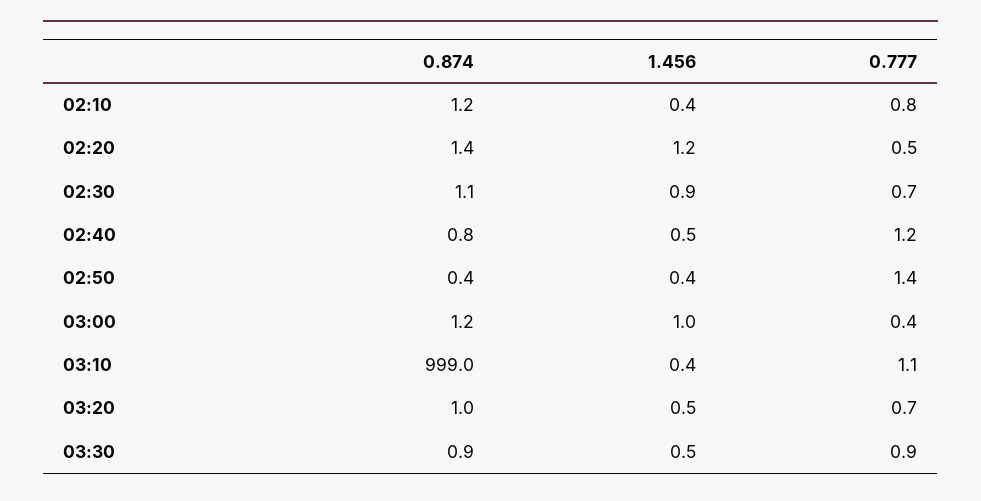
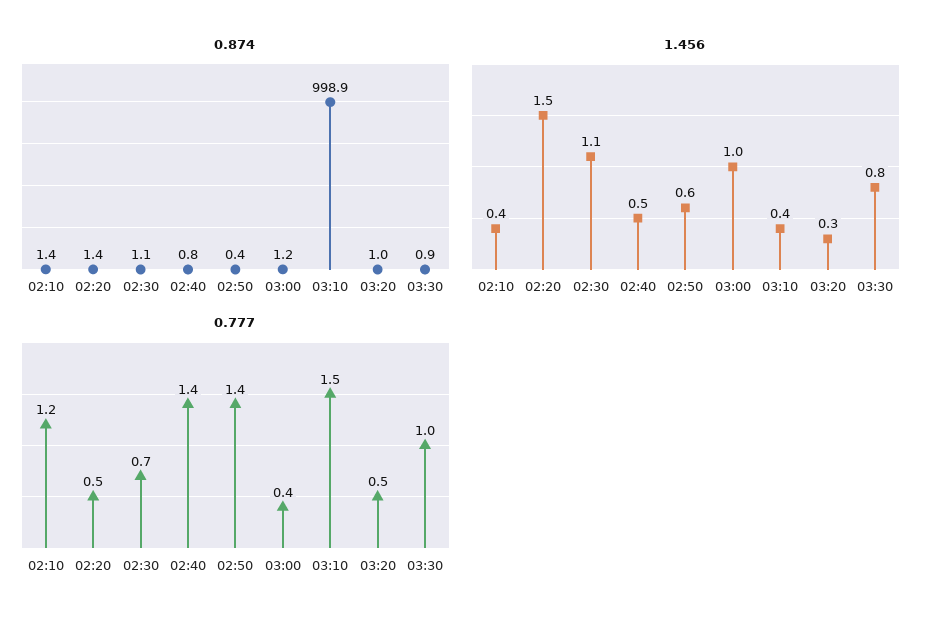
0.874, 02:10: 1.2 -> 1.4
0.777, 02:10: 0.8 -> 1.2
1.456, 02:20: 1.2 -> 1.5
1.456, 02:30: 0.9 -> 1.1
0.777, 02:40: 1.2 -> 1.4
1.456, 02:50: 0.4 -> 0.6
0.874, 03:10: 999 -> 998.9
0.777, 03:10: 1.1 -> 1.5
1.456, 03:20: 0.5 -> 0.3
0.777, 03:20: 0.7 -> 0.5
1.456, 03:30: 0.5 -> 0.8
0.777, 03:30: 0.9 -> 1

